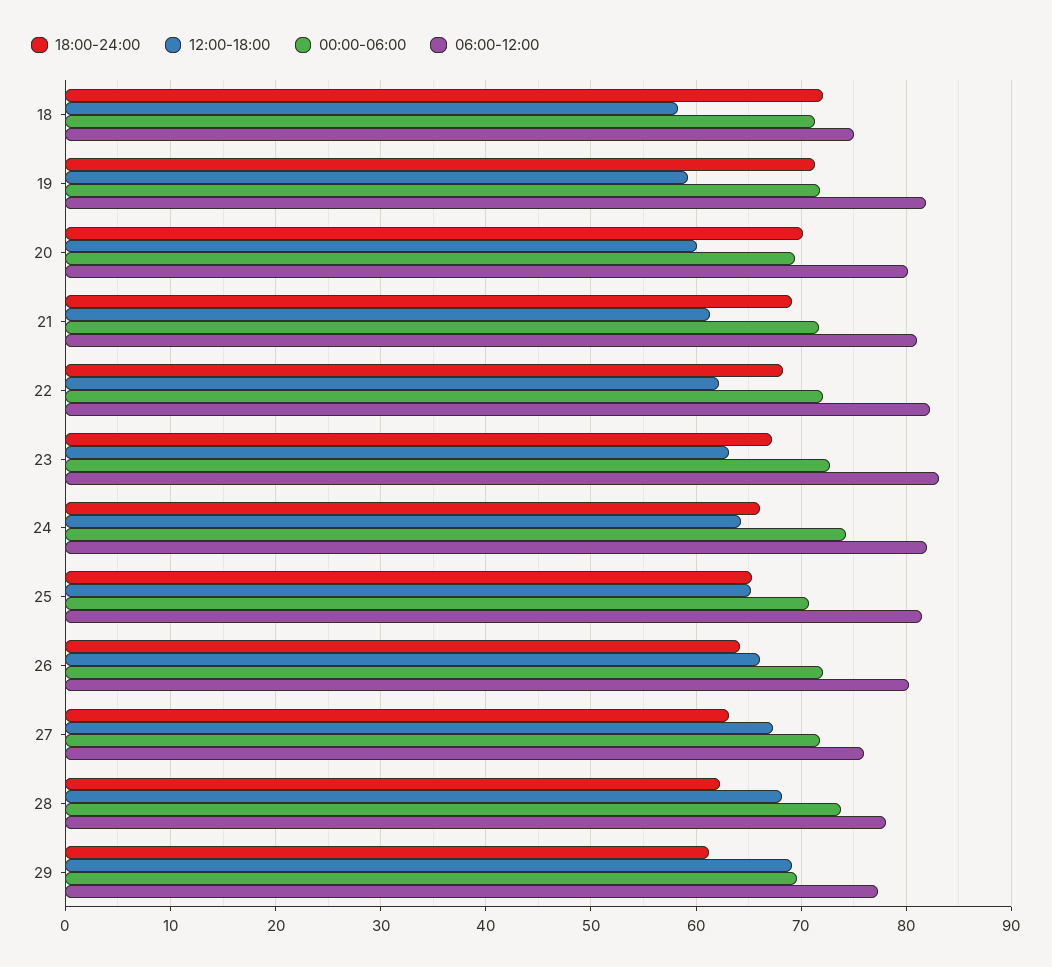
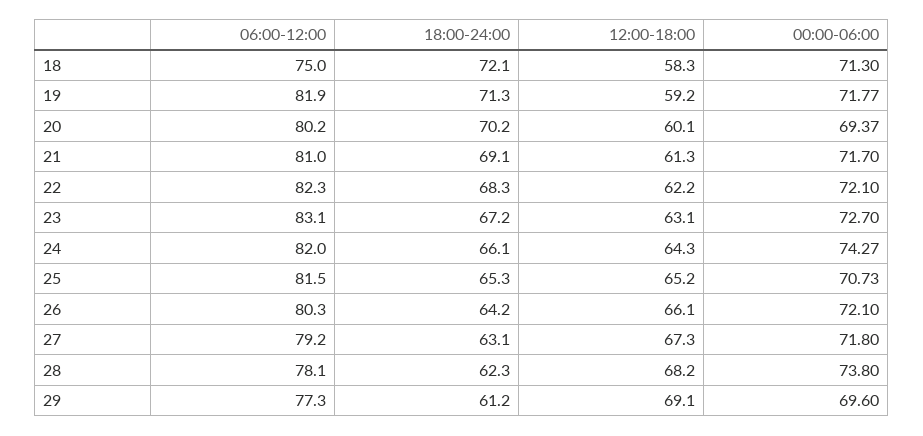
06:00-12:00, 27: 76 -> 79.2

